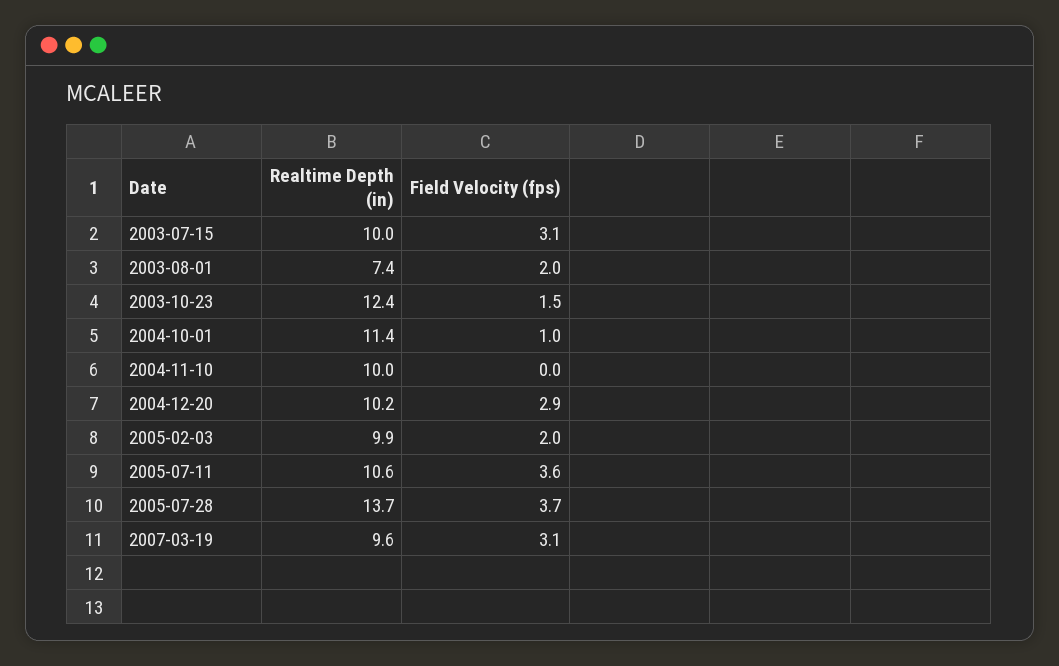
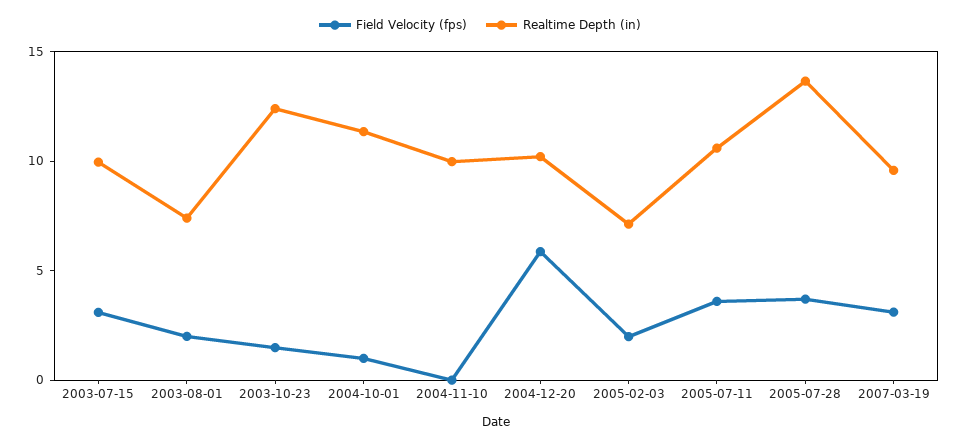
Field Velocity (fps), 2004-12-20: 2.9 -> 6
Realtime Depth (in), 2005-02-03: 9.9 -> 7

